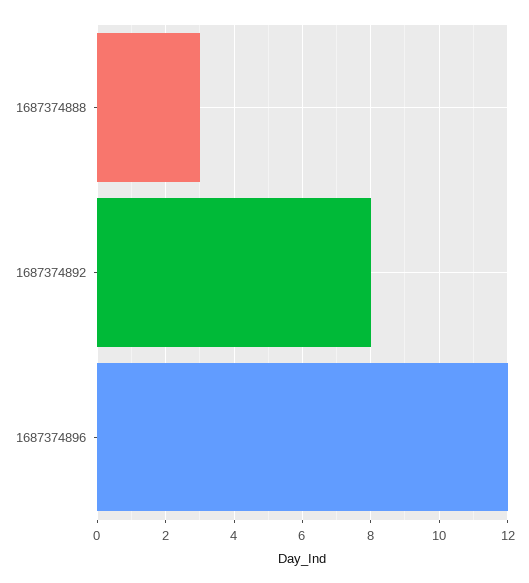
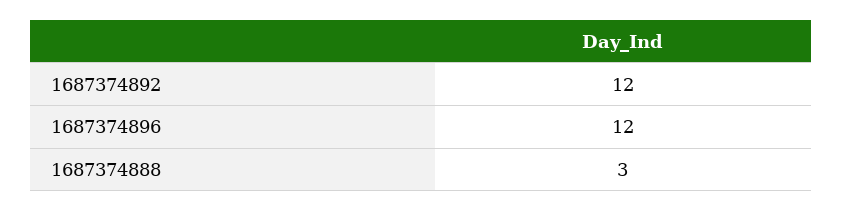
1687374892: 8 -> 12

